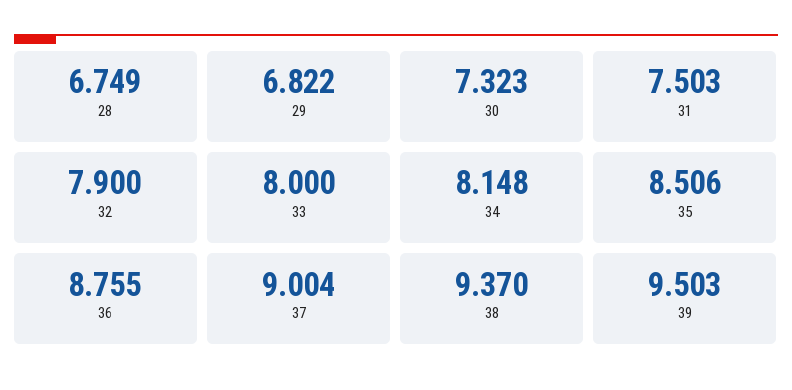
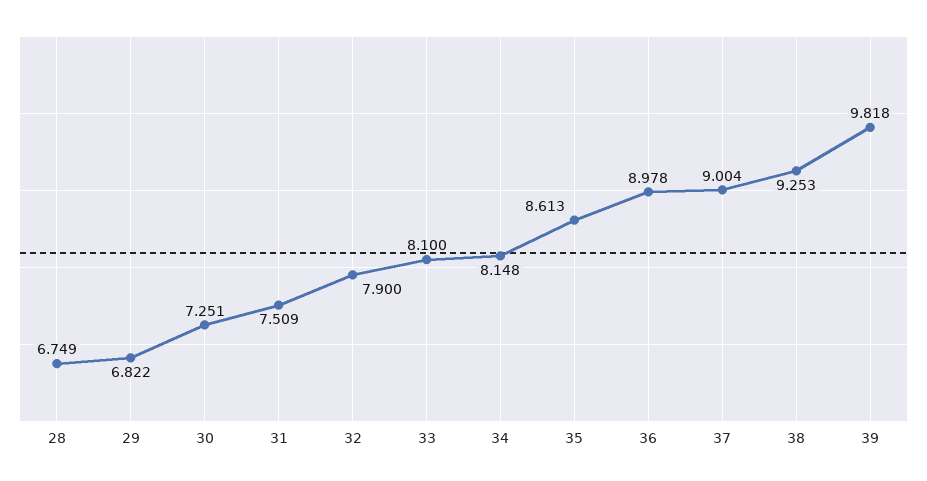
30: 7.323 -> 7.251
31: 7.503 -> 7.509
33: 8 -> 8.1
35: 8.506 -> 8.613
36: 8.755 -> 8.978
38: 9.37 -> 9.253
39: 9.503 -> 9.818

